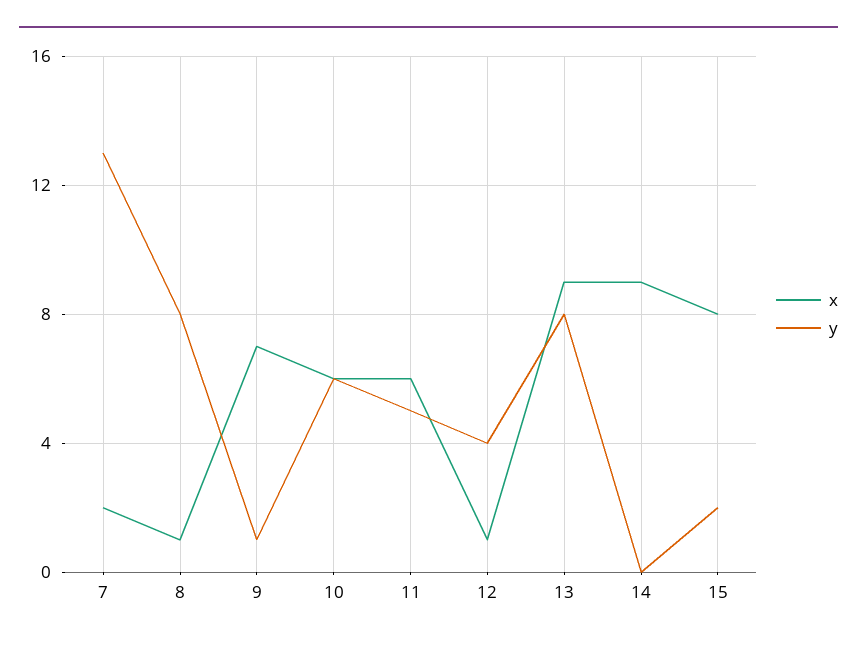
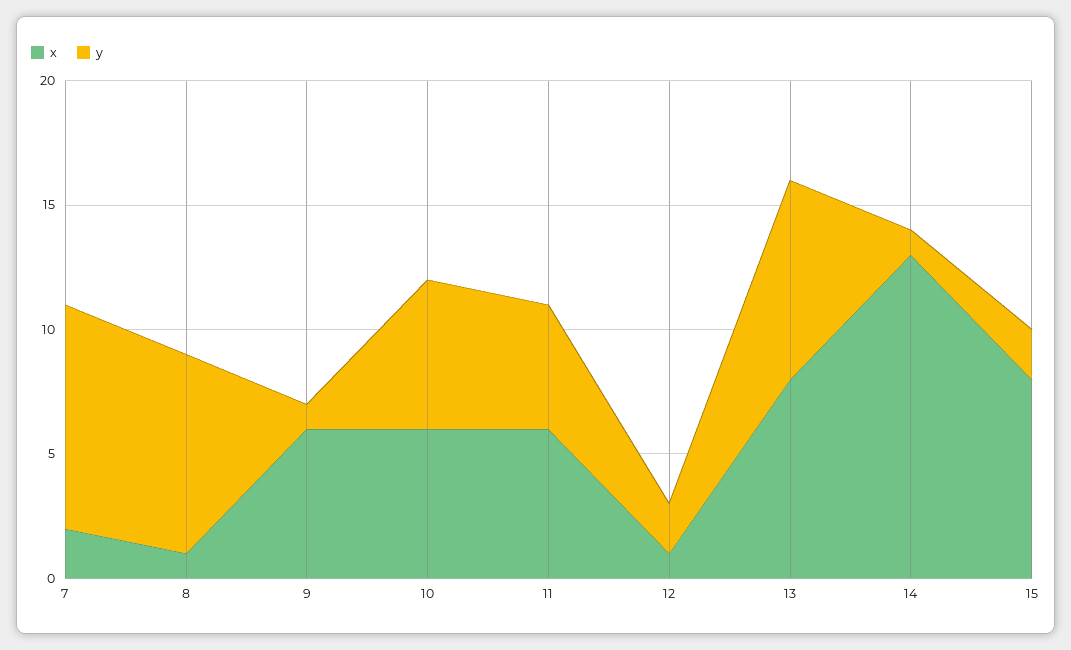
y, 7: 13 -> 9
x, 9: 7 -> 6
y, 12: 4 -> 2
x, 13: 9 -> 8
x, 14: 9 -> 13
y, 14: 0 -> 1

